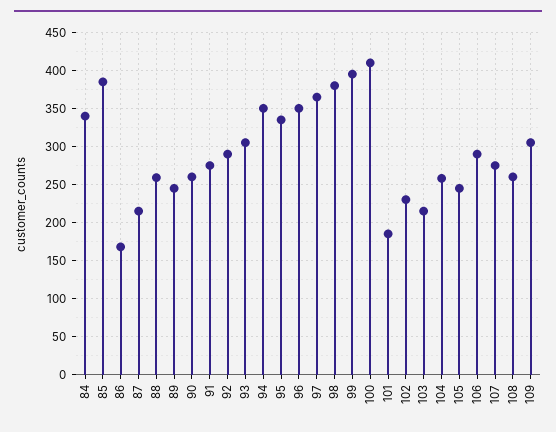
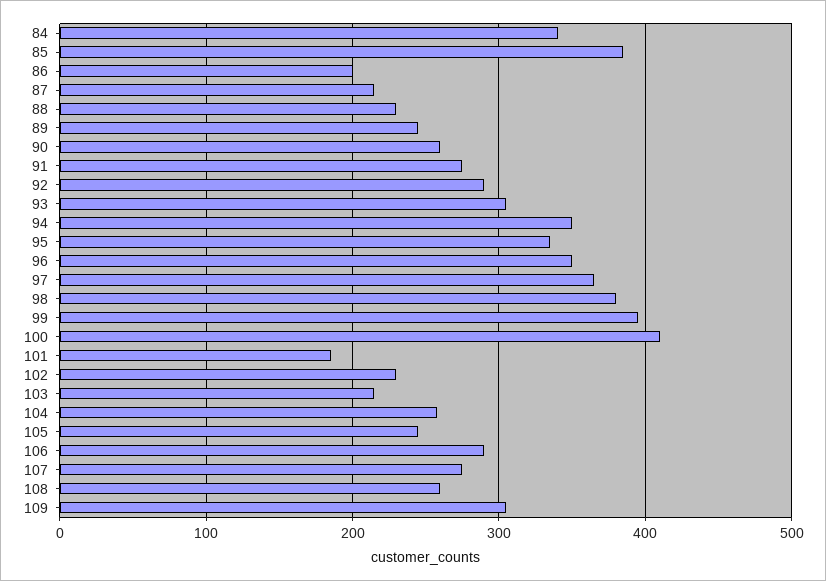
86: 170 -> 200
88: 260 -> 230

